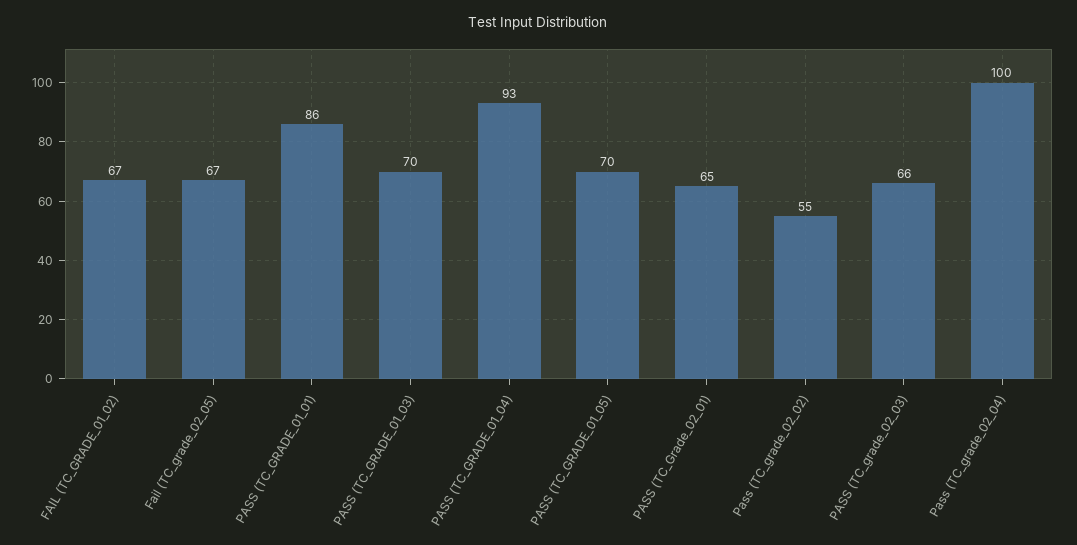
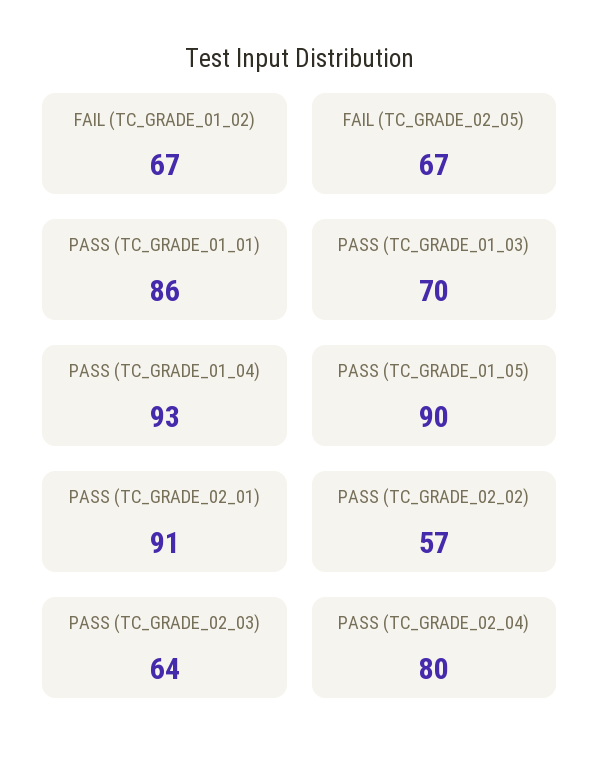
PASS (TC_GRADE_01_05): 70 -> 90
PASS (TC_Grade_02_01): 65 -> 91
Pass (TC_grade_02_02): 55 -> 57
PASS (TC_grade_02_03): 66 -> 64
Pass (TC_grade_02_04): 100 -> 80

